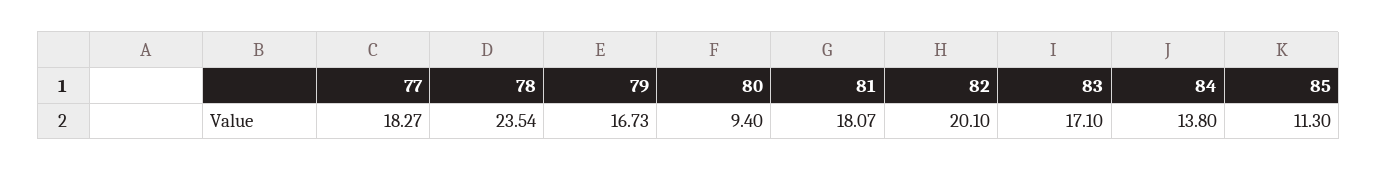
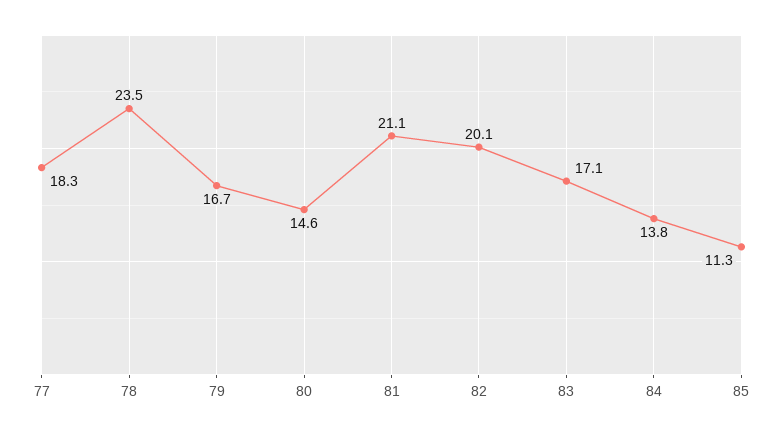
80: 9.4 -> 14.6
81: 18.07 -> 21.1

